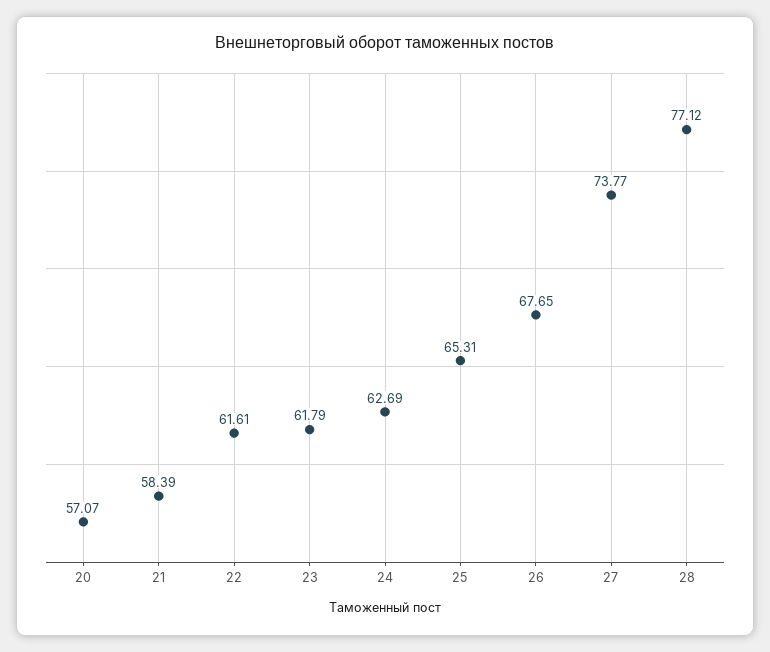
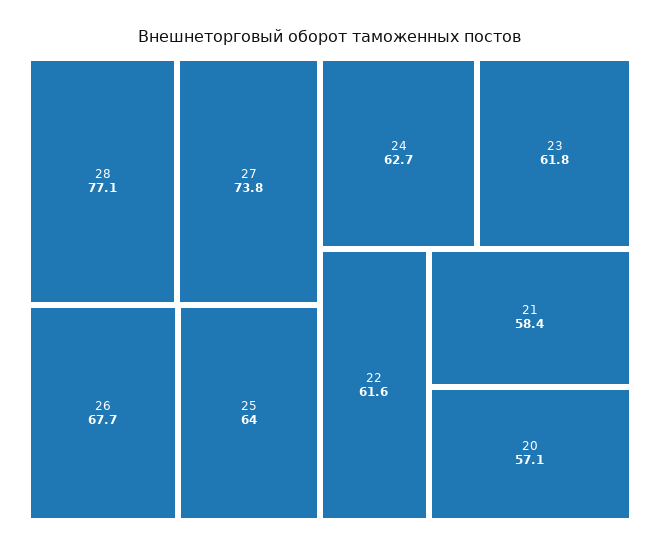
25: 65.31 -> 64

